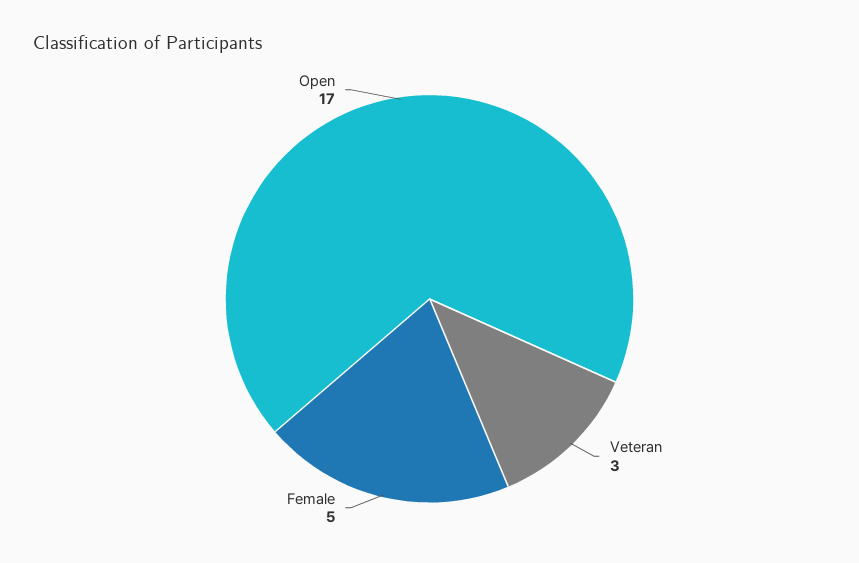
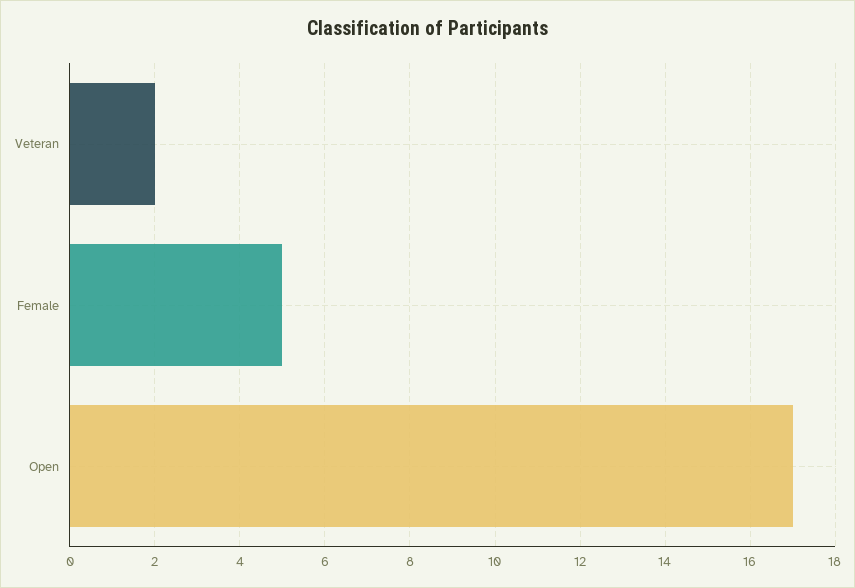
Veteran: 3 -> 2

